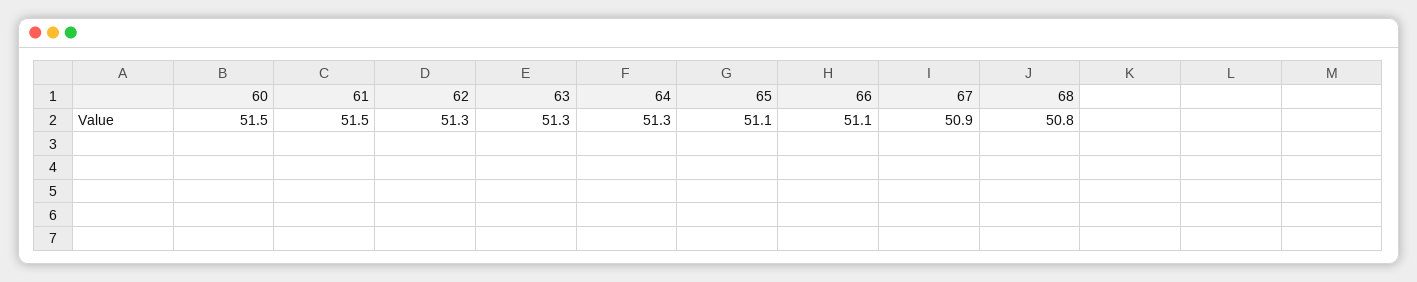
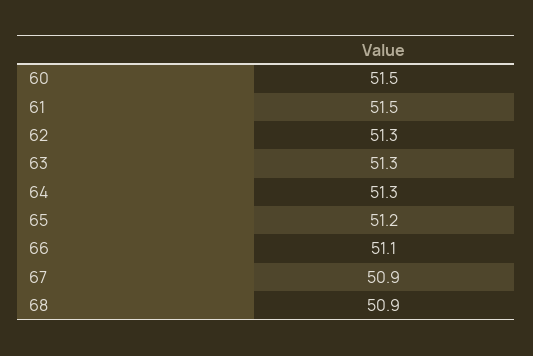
65: 51.1 -> 51.2
68: 50.8 -> 50.9

